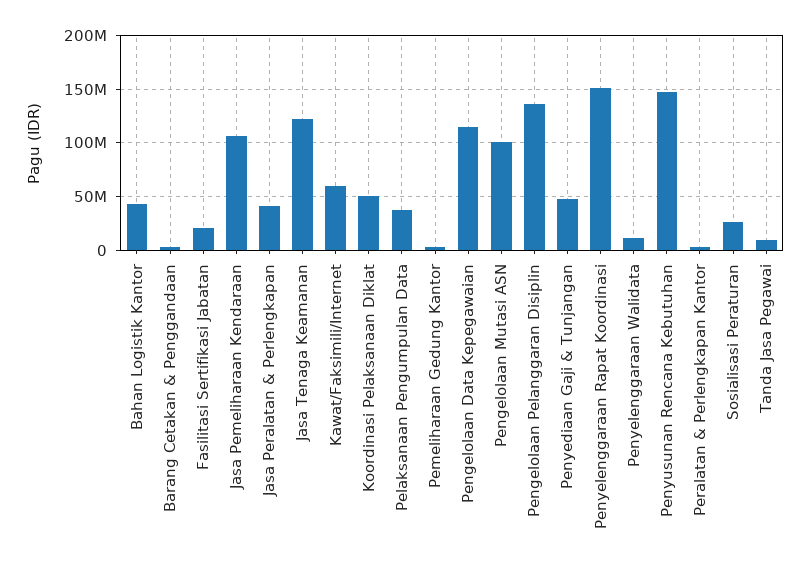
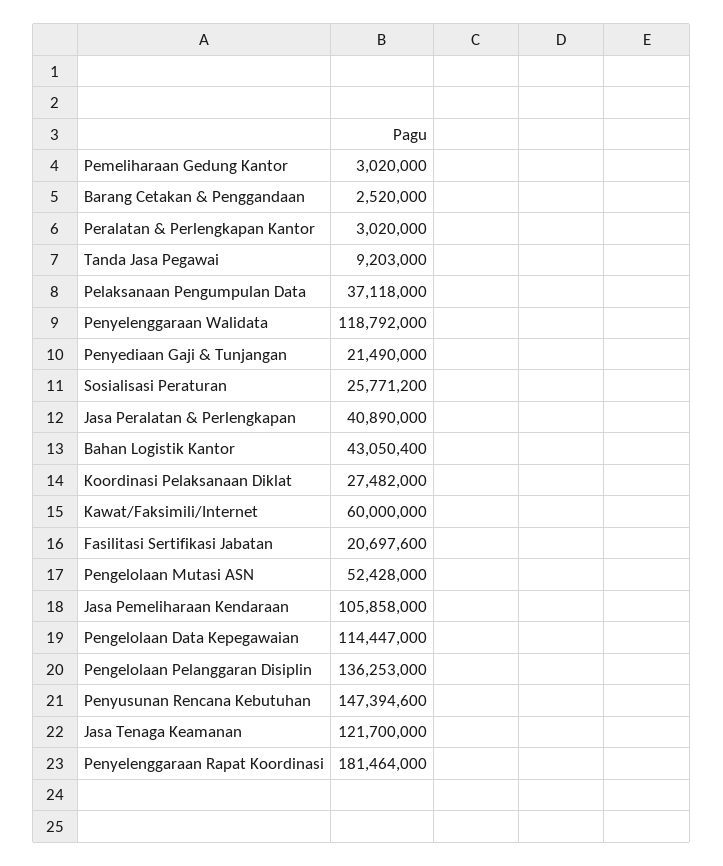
Koordinasi Pelaksanaan Diklat: 50000000 -> 27482000
Pengelolaan Mutasi ASN: 100000000 -> 52428000
Penyediaan Gaji & Tunjangan: 50000000 -> 21490000
Penyelenggaraan Rapat Koordinasi: 150000000 -> 181464000
Penyelenggaraan Walidata: 10000000 -> 118792000

